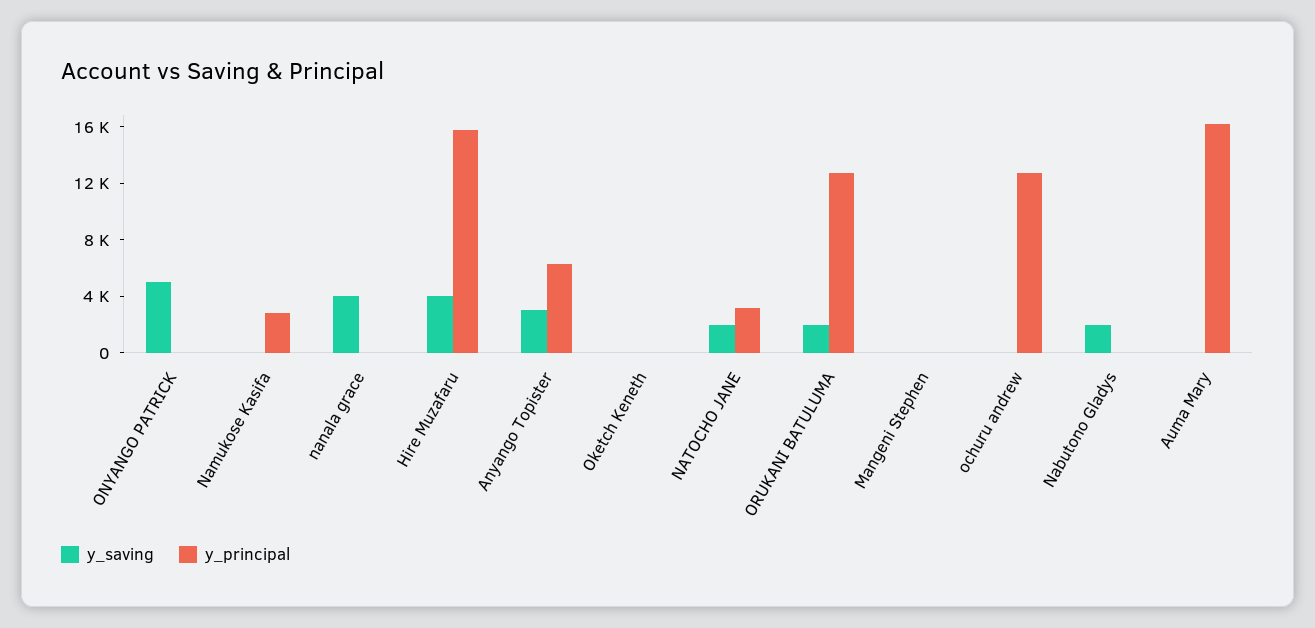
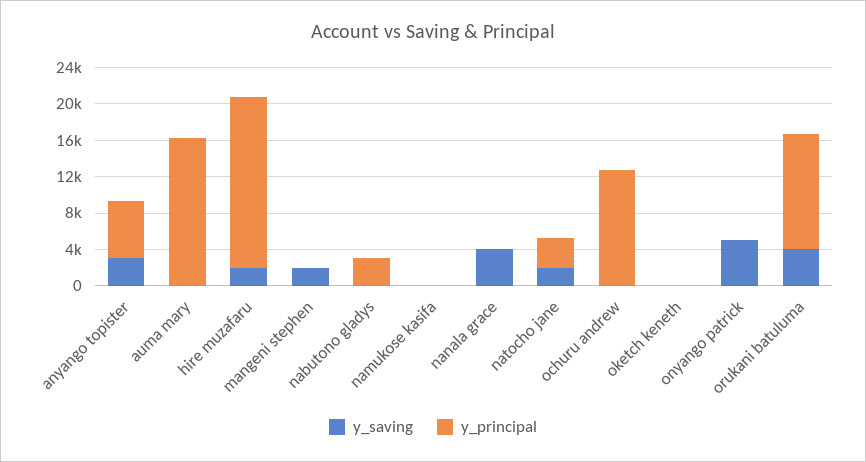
y_principal, Namukose Kasifa: 3000 -> 0
y_saving, Hire Muzafaru: 4000 -> 2000
y_principal, Hire Muzafaru: 16000 -> 19000
y_saving, ORUKANI BATULUMA: 2000 -> 4000
y_saving, Mangeni Stephen: 0 -> 2000
y_saving, Nabutono Gladys: 2000 -> 0
y_principal, Nabutono Gladys: 0 -> 3000

